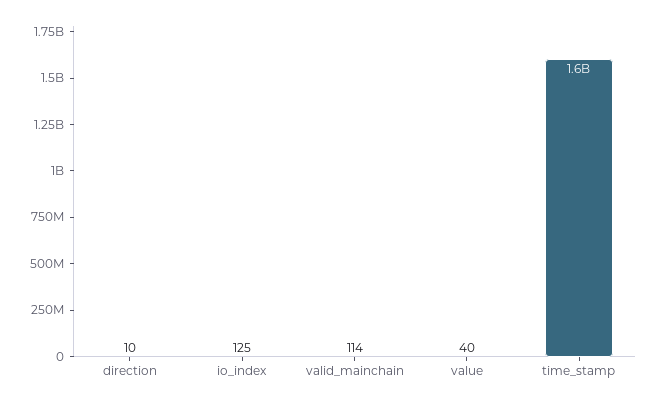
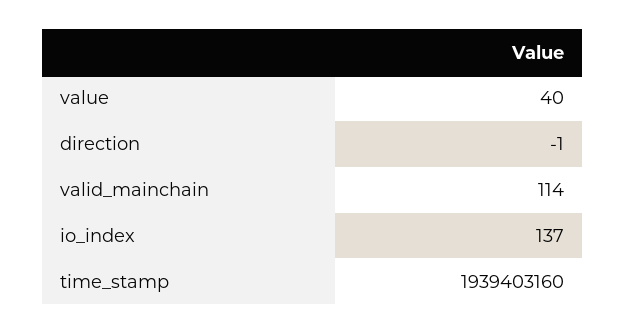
direction: 10 -> -1
io_index: 125 -> 137
time_stamp: 1600000000 -> 1939403160

